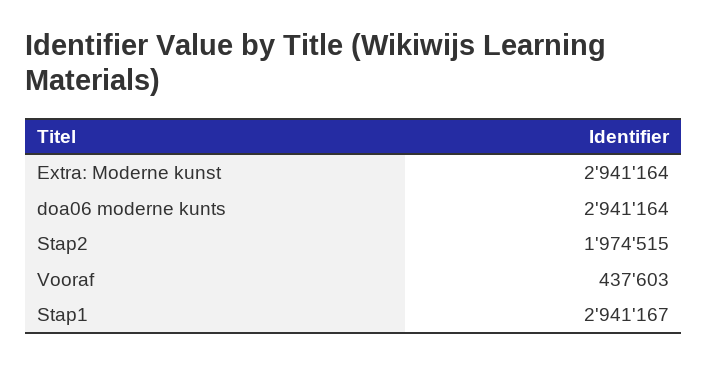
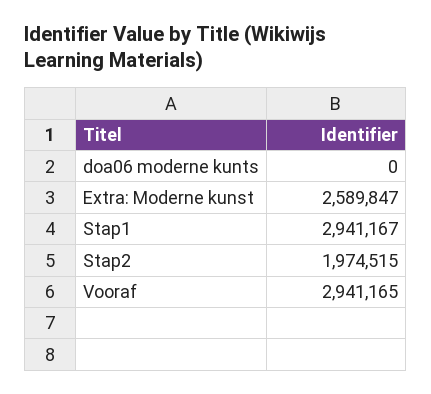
Extra: Moderne kunst: 2941164 -> 2589847
doa06 moderne kunts: 2941164 -> 0
Vooraf: 437603 -> 2941165

